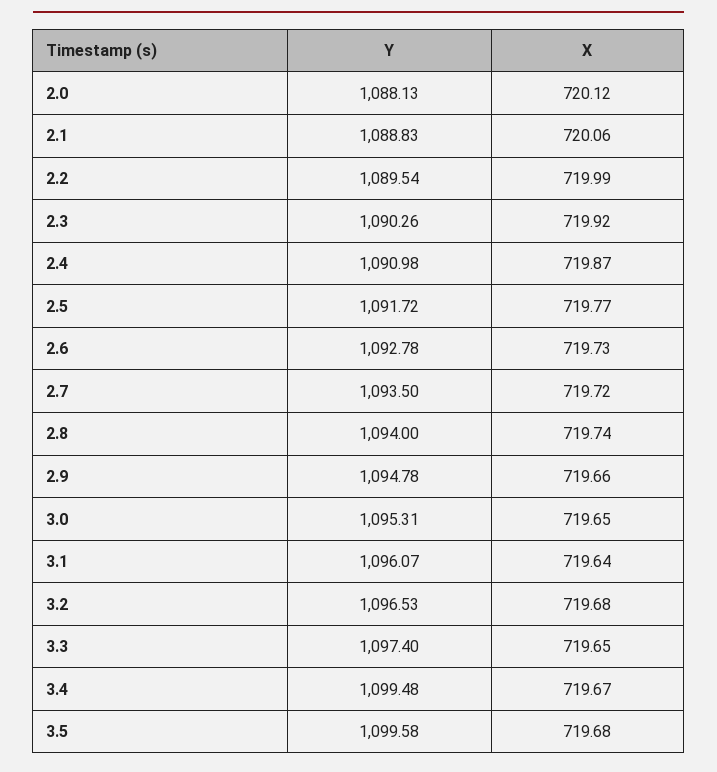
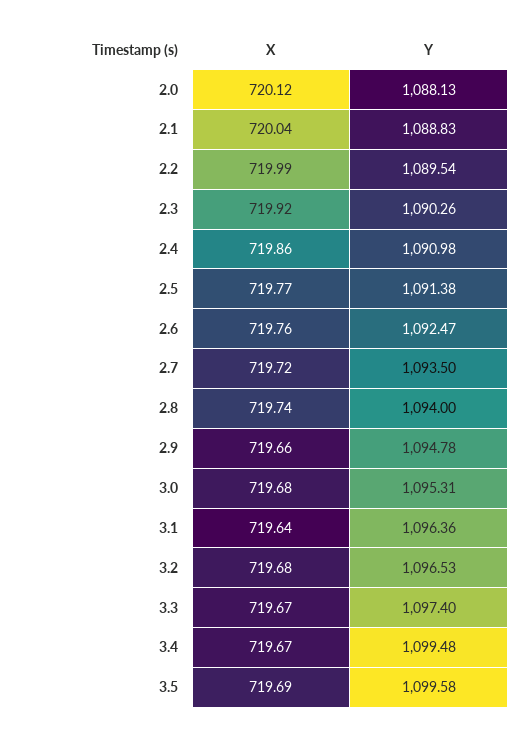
X, 2.1: 720.06 -> 720.04
X, 2.4: 719.87 -> 719.86
Y, 2.5: 1091.72 -> 1091.38
Y, 2.6: 1092.78 -> 1092.47
X, 2.6: 719.73 -> 719.76
X, 3.0: 719.65 -> 719.68
Y, 3.1: 1096.07 -> 1096.36
X, 3.3: 719.65 -> 719.67
X, 3.5: 719.68 -> 719.69

